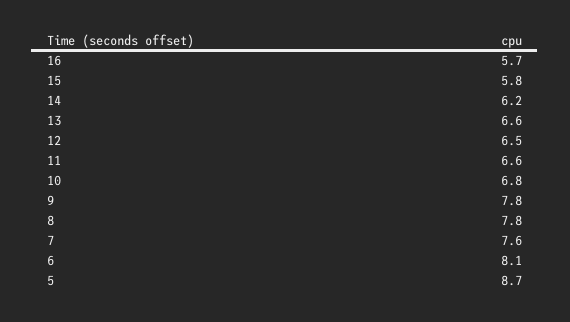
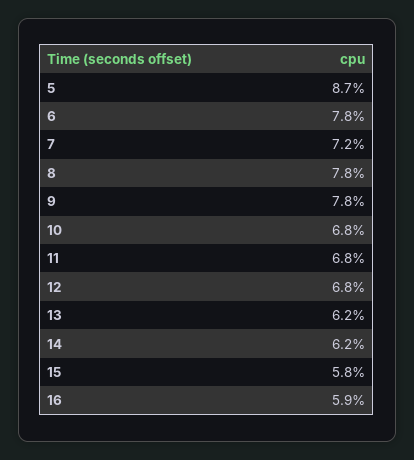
16: 5.7 -> 5.9
13: 6.6 -> 6.2
12: 6.5 -> 6.8
11: 6.6 -> 6.8
7: 7.6 -> 7.2
6: 8.1 -> 7.8

